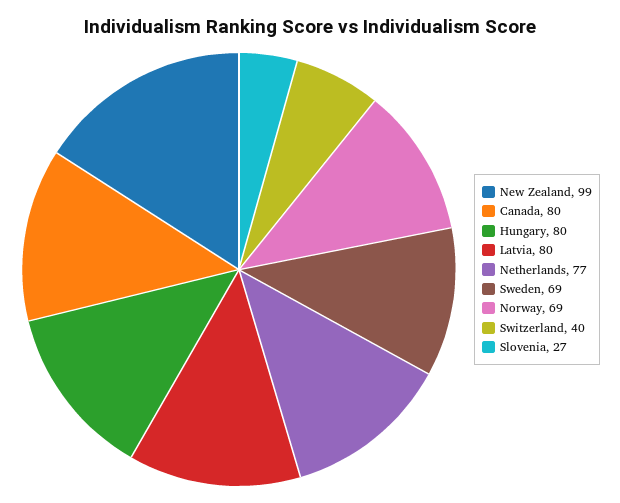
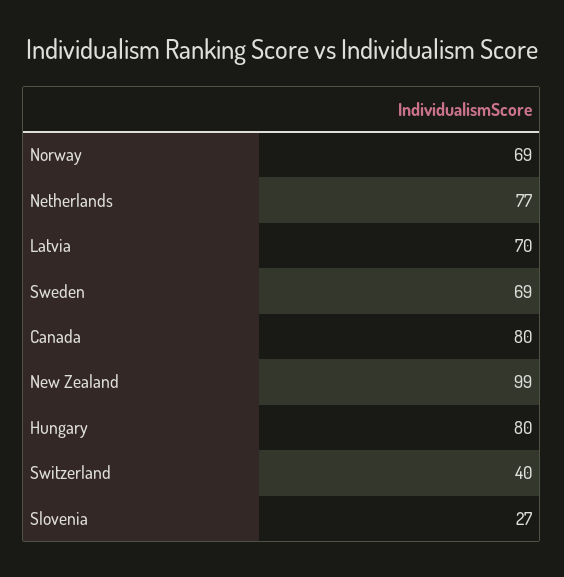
Latvia: 80 -> 70

